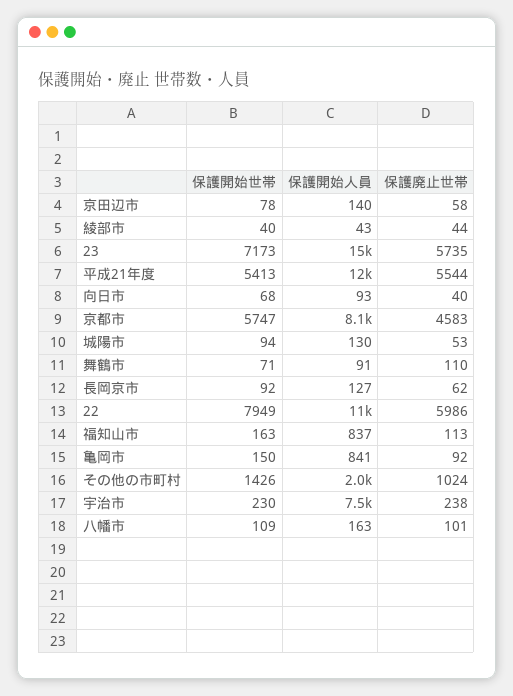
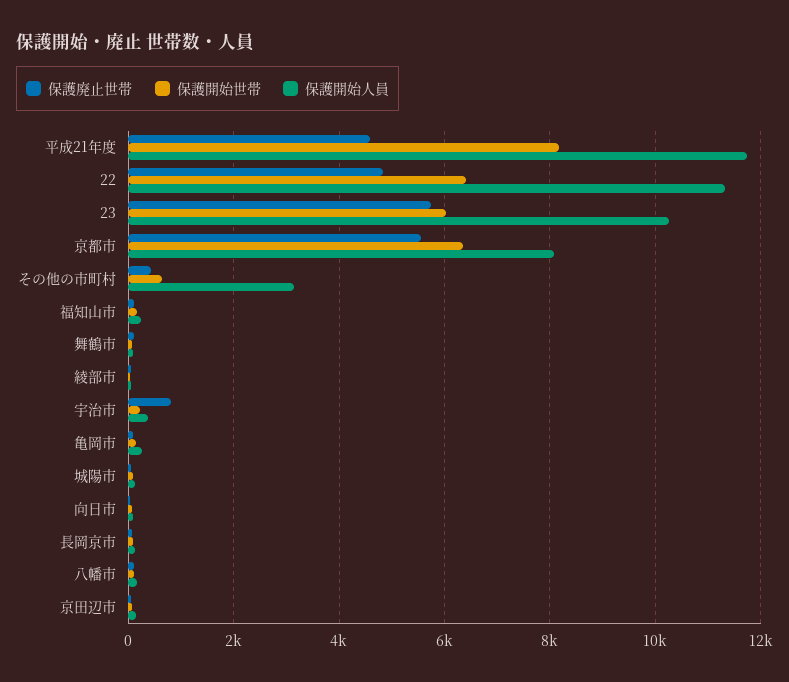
保護開始世帯, 23: 7173 -> 6000
保護開始人員, 23: 15000 -> 10200
保護開始世帯, 平成21年度: 5413 -> 8200
保護廃止世帯, 平成21年度: 5544 -> 4600
保護開始世帯, 京都市: 5747 -> 6400
保護廃止世帯, 京都市: 4583 -> 5600
保護開始世帯, 22: 7949 -> 6400
保護廃止世帯, 22: 5986 -> 4800
保護開始人員, 福知山市: 837 -> 200
保護開始人員, 亀岡市: 841 -> 200
保護開始世帯, その他の市町村: 1426 -> 600
保護開始人員, その他の市町村: 2000 -> 3200
保護廃止世帯, その他の市町村: 1024 -> 400
保護開始人員, 宇治市: 7500 -> 400
保護廃止世帯, 宇治市: 238 -> 800

